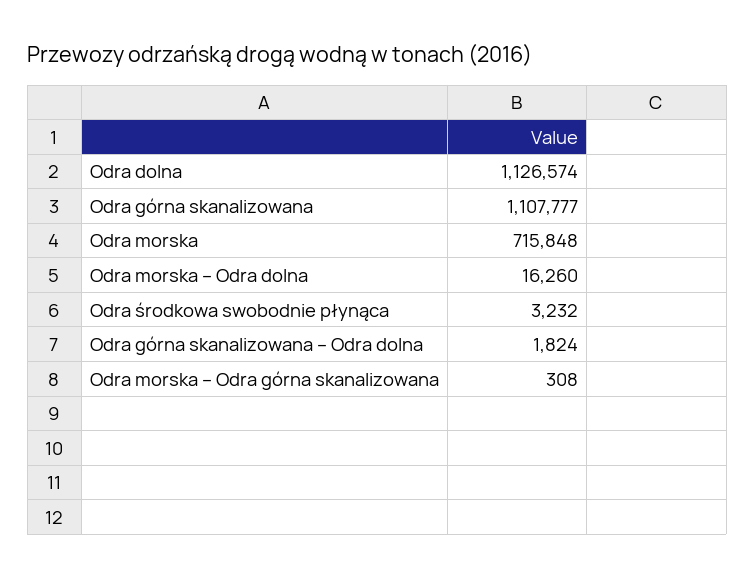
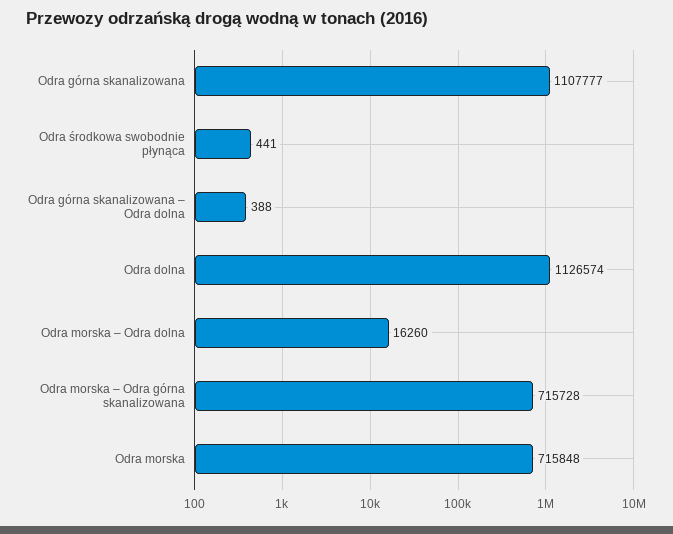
Odra środkowa swobodnie płynąca: 3232 -> 441
Odra górna skanalizowana – Odra dolna: 1824 -> 388
Odra morska – Odra górna skanalizowana: 308 -> 715728

